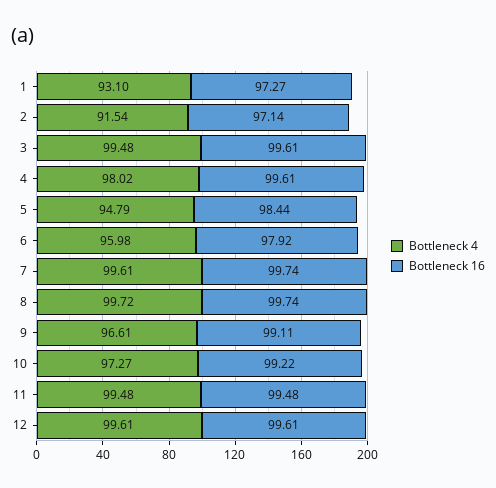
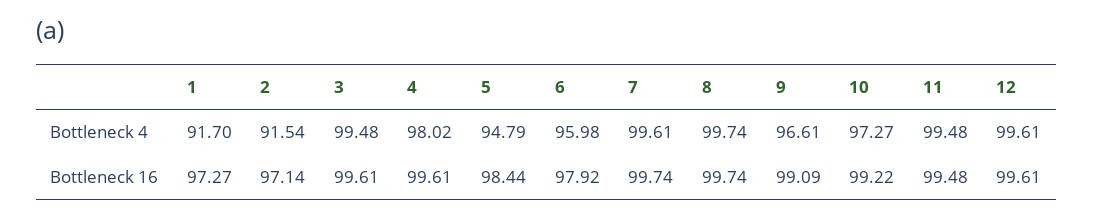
Bottleneck 4, 1: 93.1 -> 91.7
Bottleneck 4, 8: 99.72 -> 99.74
Bottleneck 16, 9: 99.11 -> 99.09

